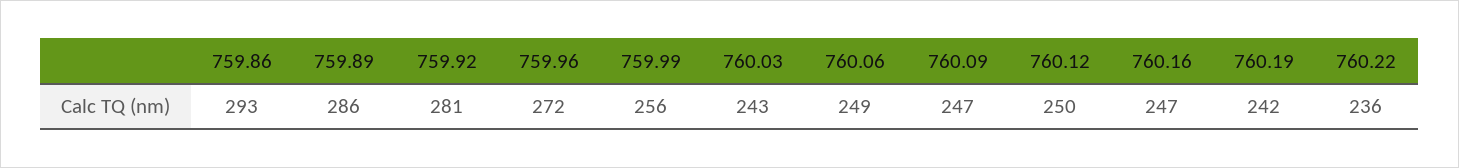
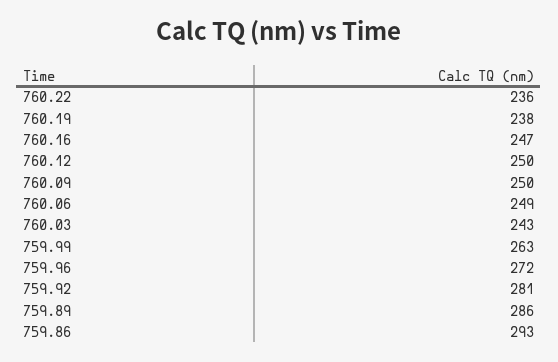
759.99: 256 -> 263
760.09: 247 -> 250
760.19: 242 -> 238

